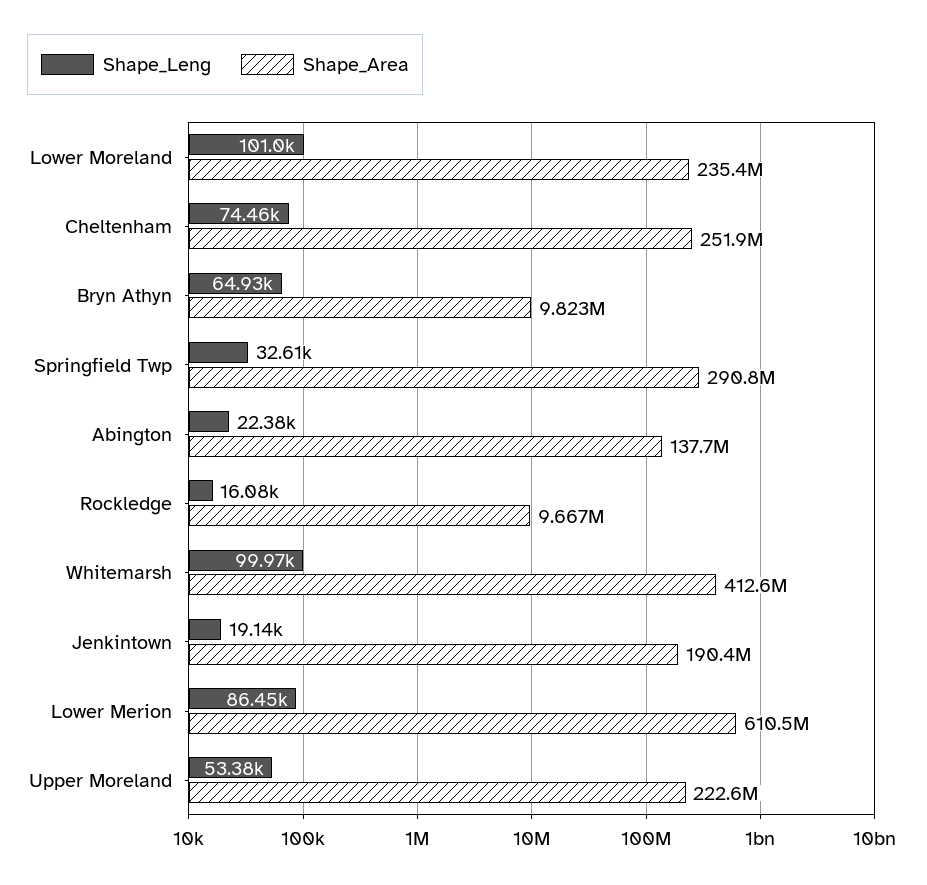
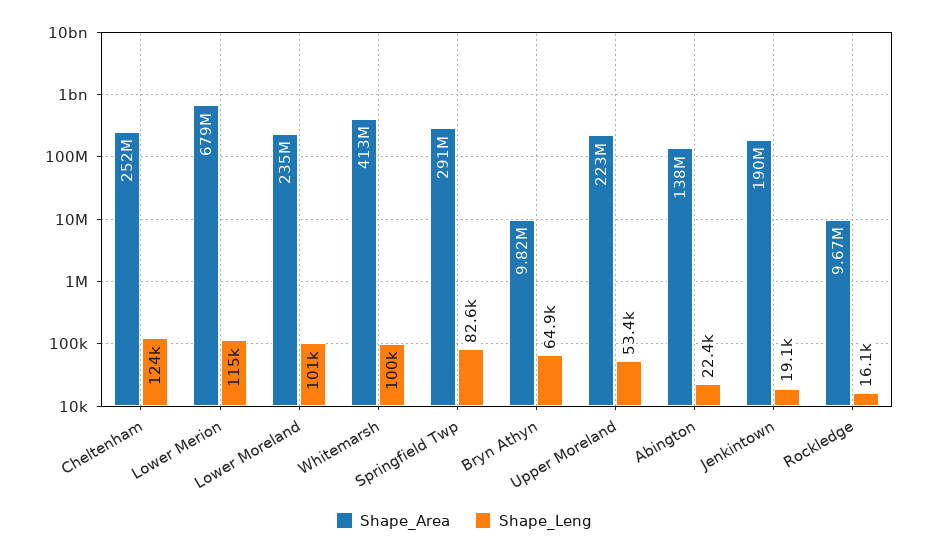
Shape_Leng, Cheltenham: 74460 -> 124000
Shape_Leng, Springfield Twp: 32610 -> 82600
Shape_Leng, Lower Merion: 86450 -> 115000
Shape_Area, Lower Merion: 610500000 -> 679000000

